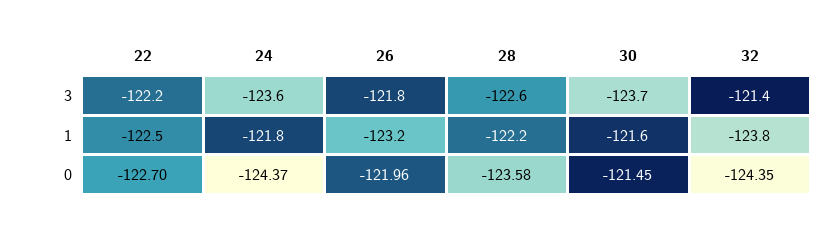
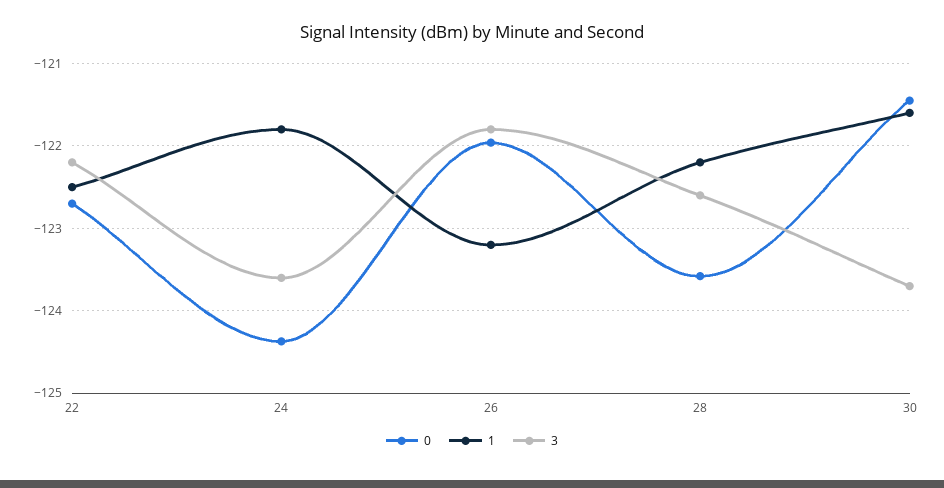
3, 32: -121.4 -> none
1, 32: -123.8 -> none
0, 32: -124.35 -> none

